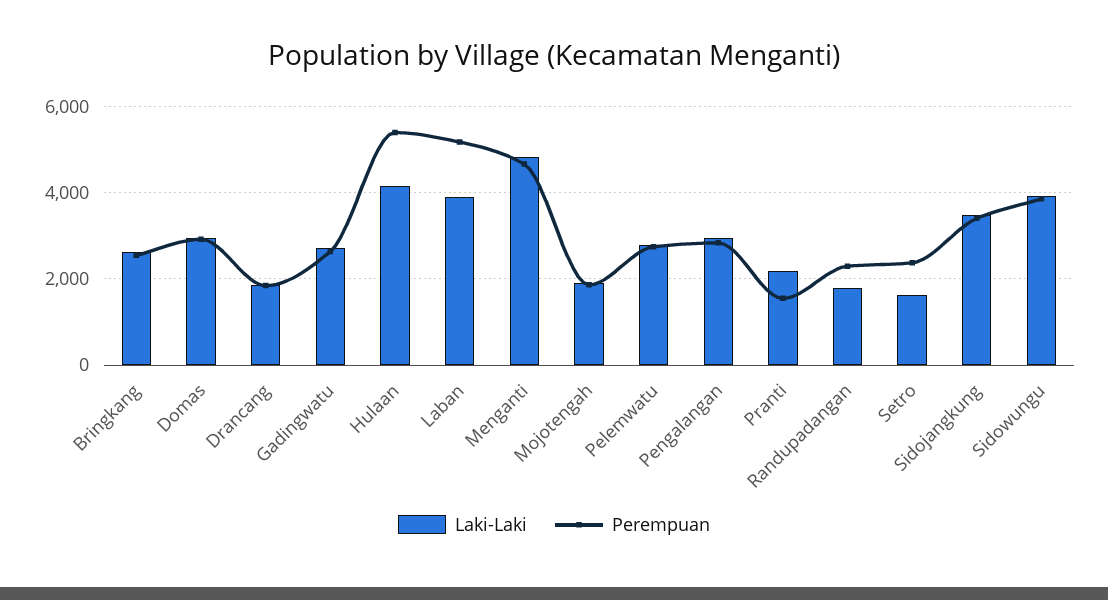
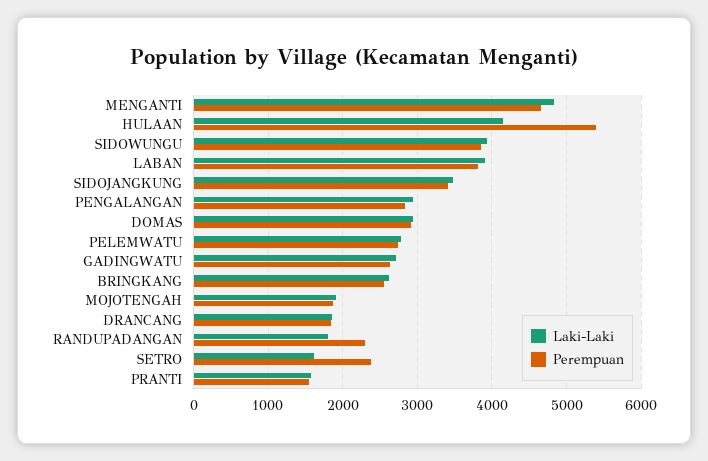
Perempuan, Laban: 5200 -> 3800
Laki-Laki, Pranti: 2200 -> 1600

